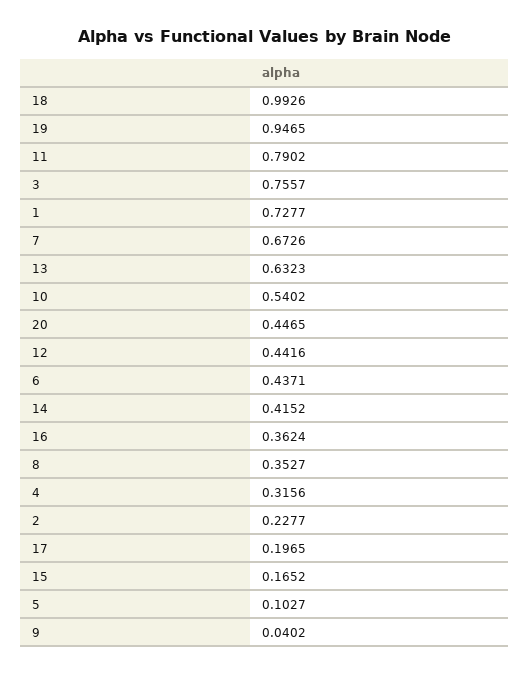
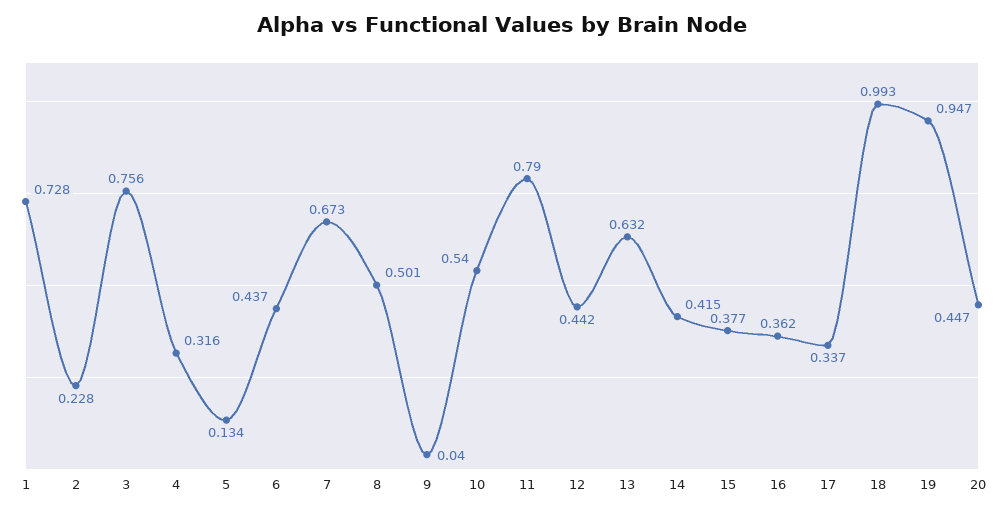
8: 0.3527 -> 0.501
17: 0.1965 -> 0.337
15: 0.1652 -> 0.377
5: 0.1027 -> 0.134

